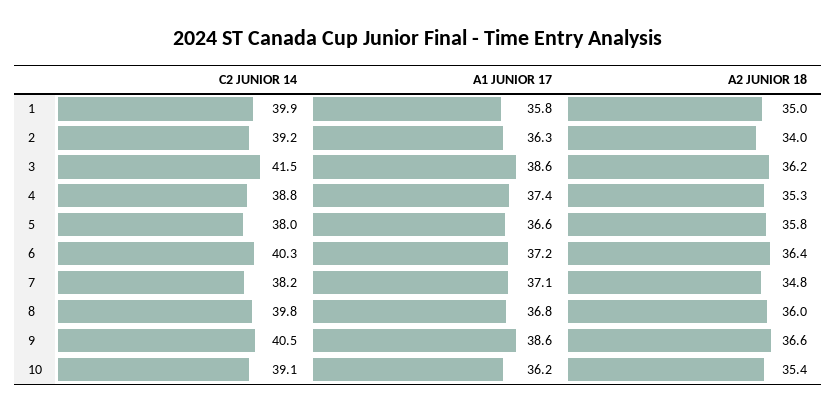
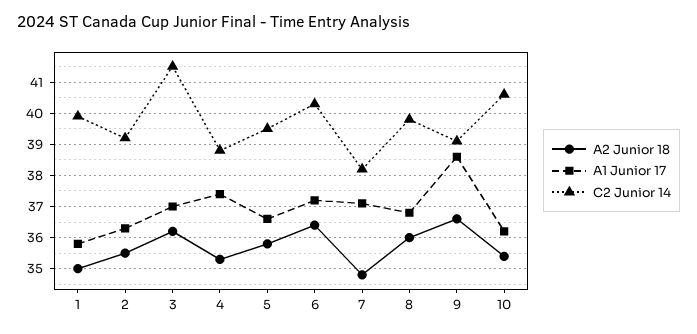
A2 JUNIOR 18, 2: 34 -> 35.5
A1 JUNIOR 17, 3: 38.6 -> 37
C2 JUNIOR 14, 5: 38 -> 39.5
C2 JUNIOR 14, 9: 40.5 -> 39
C2 JUNIOR 14, 10: 39.1 -> 40.5

